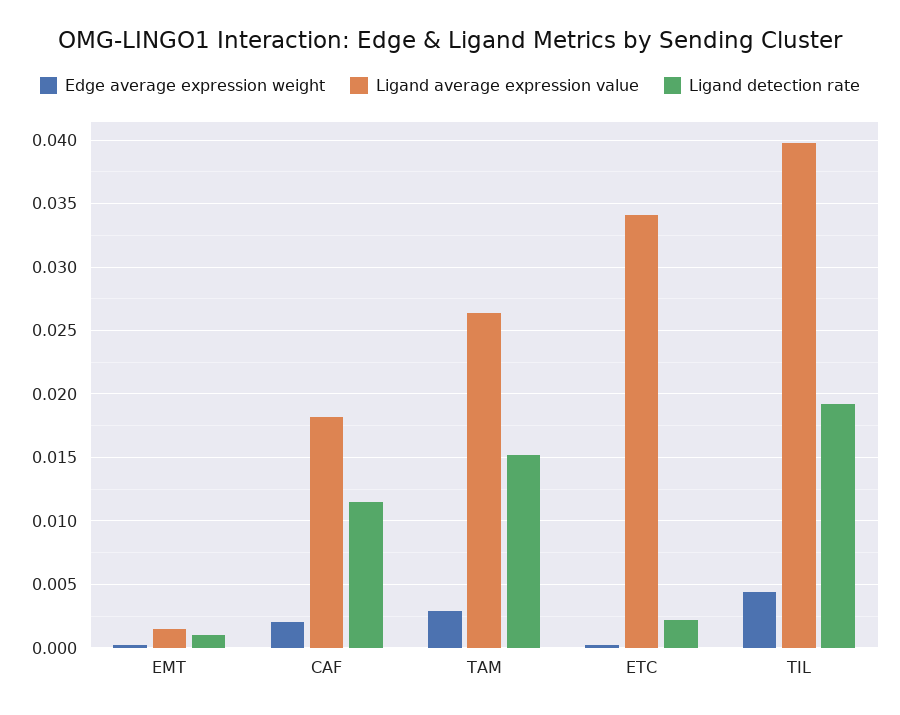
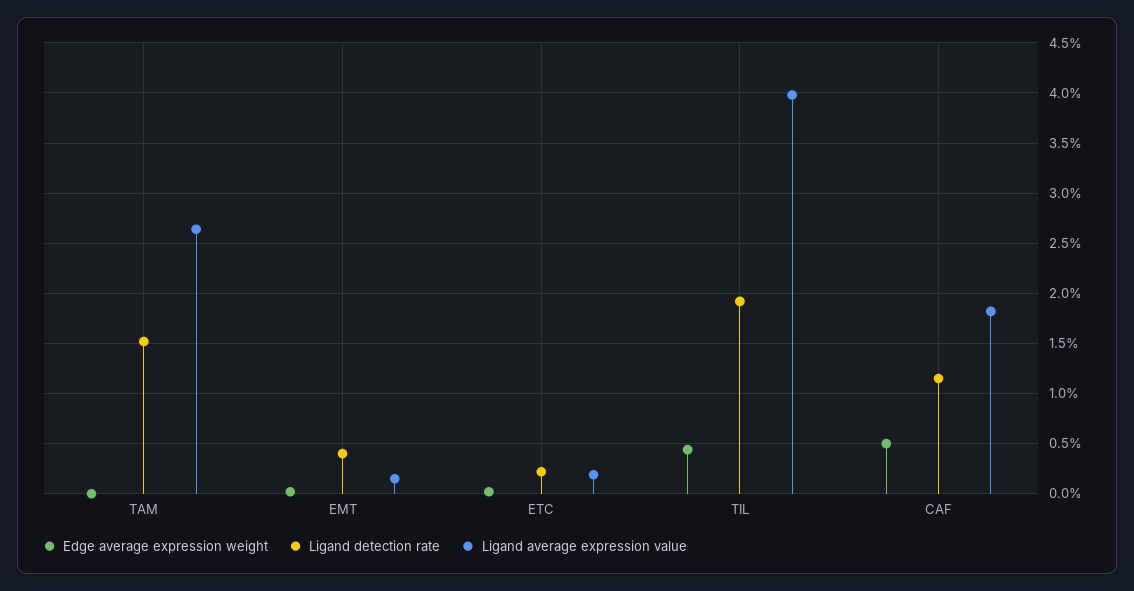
Ligand detection rate, EMT: 0.001 -> 0.004
Edge average expression weight, CAF: 0.002 -> 0.005
Edge average expression weight, TAM: 0.003 -> 0
Ligand average expression value, ETC: 0.034 -> 0.002

